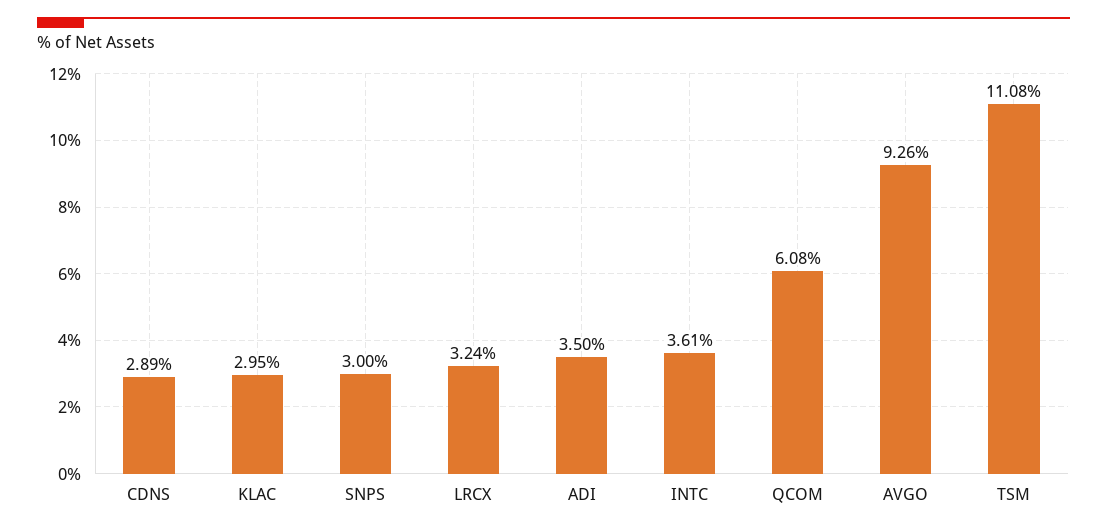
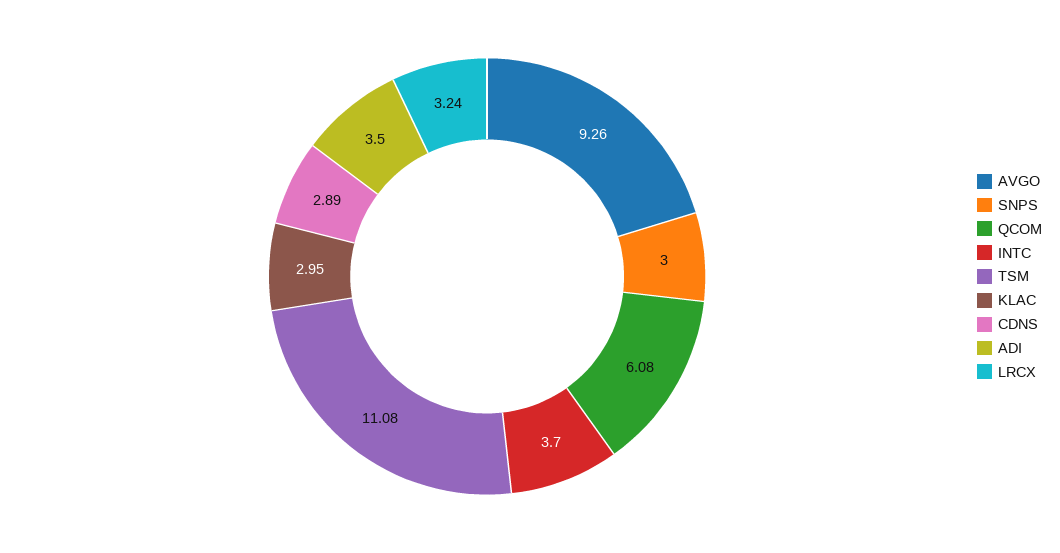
INTC: 3.61 -> 3.7

